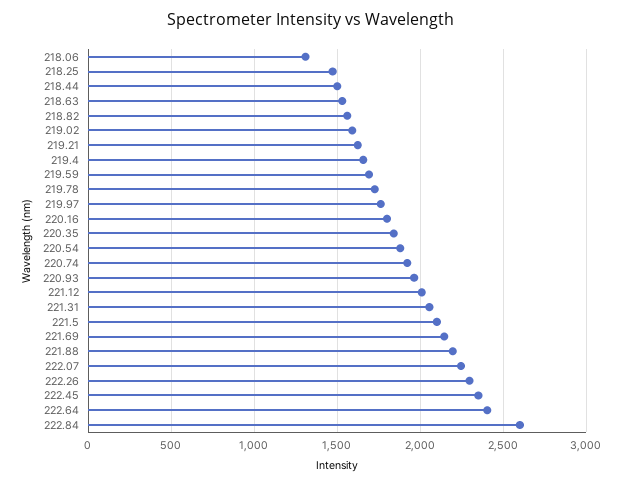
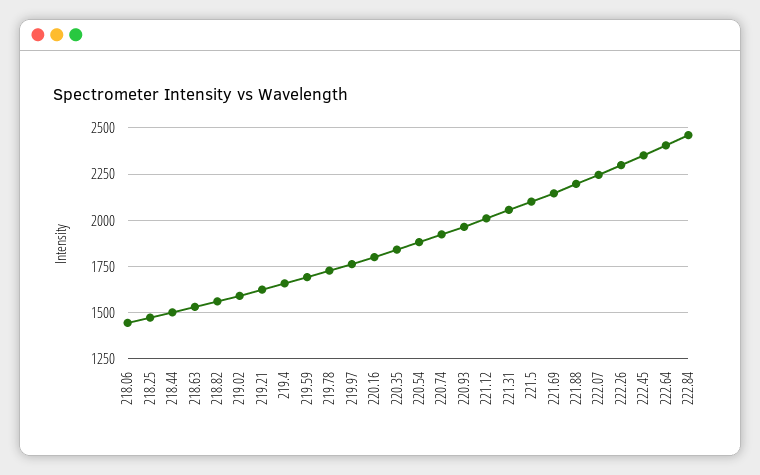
218.06: 1300 -> 1450
222.84: 2600 -> 2450

